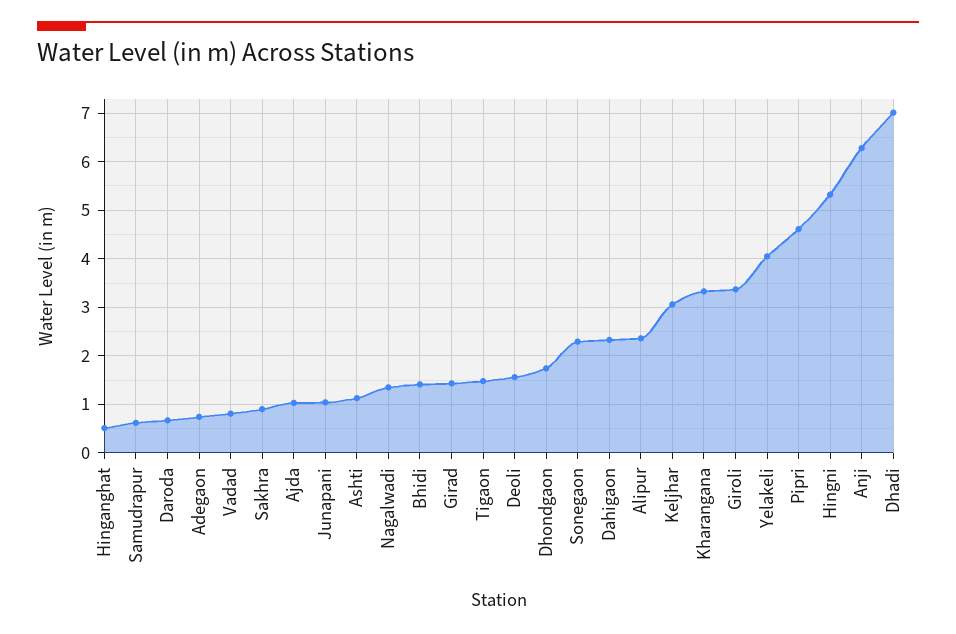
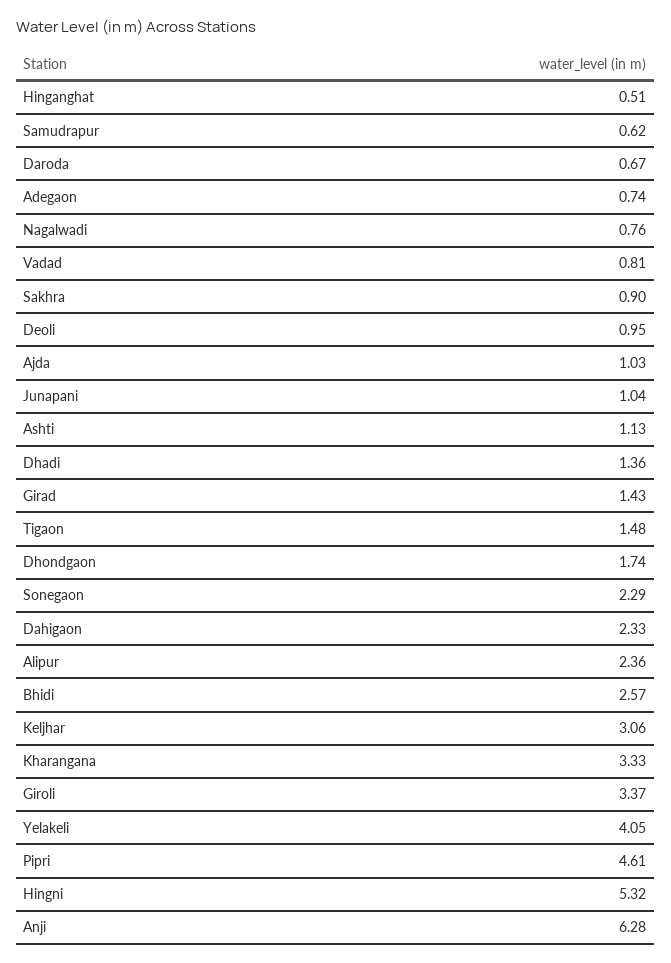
Nagalwadi: 1.4 -> 0.76
Bhidi: 1.4 -> 2.57
Deoli: 1.6 -> 0.95
Dhadi: 7 -> 1.36

